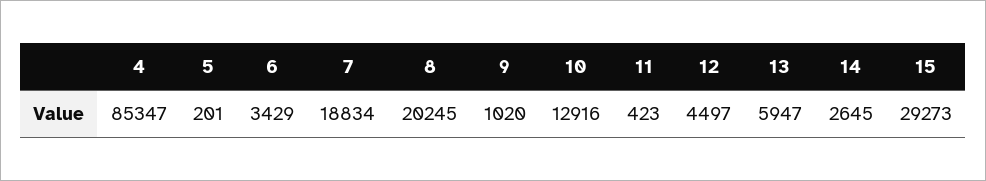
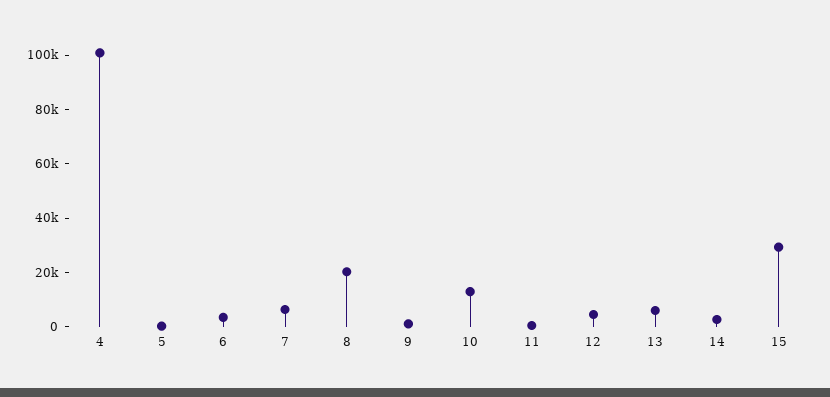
4: 85347 -> 100000
7: 18834 -> 5000

